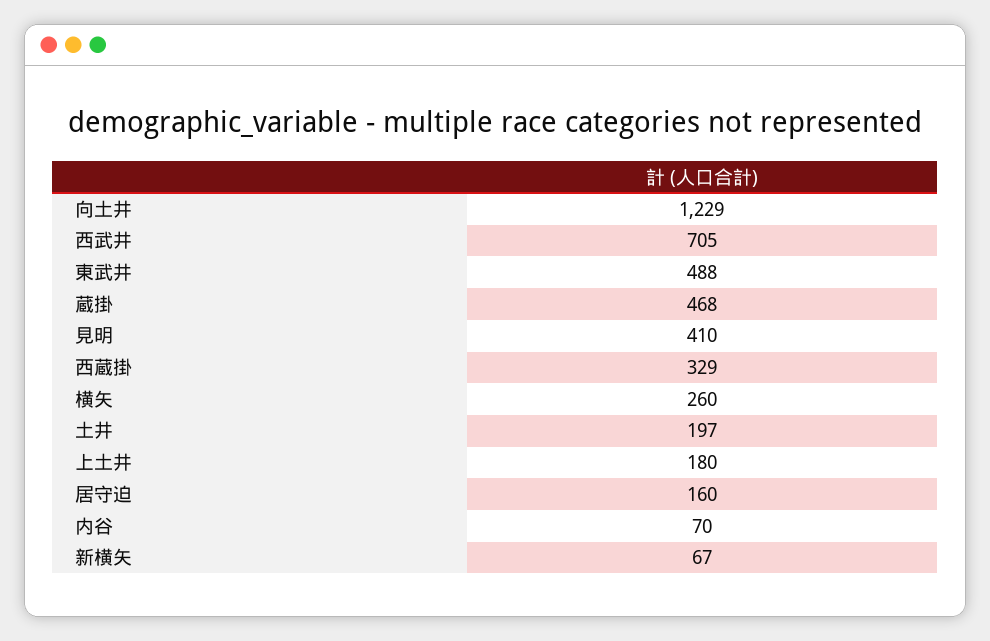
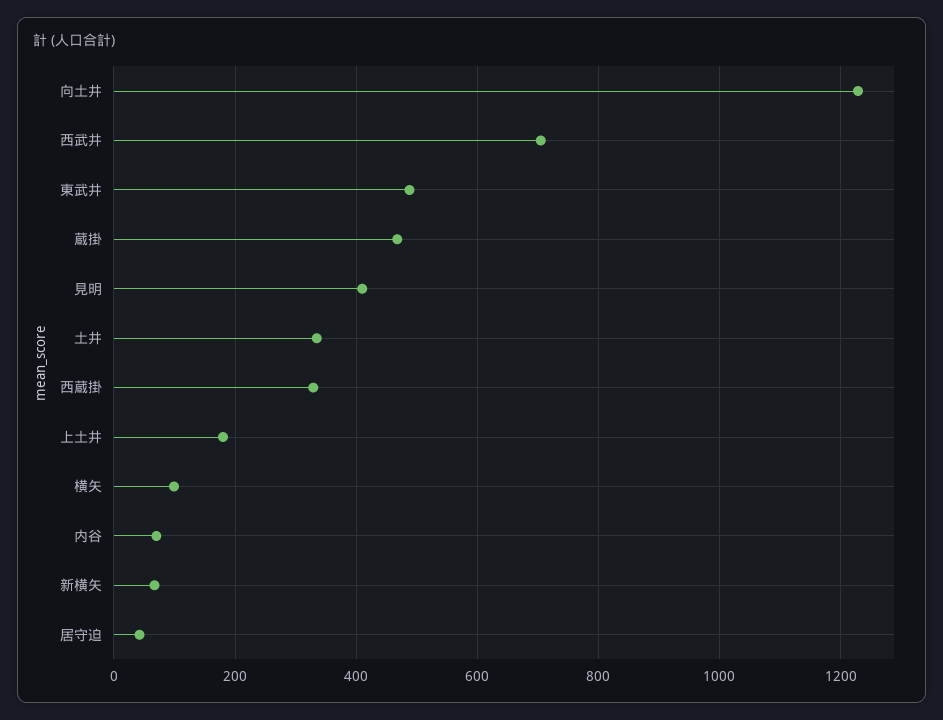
横矢: 260 -> 100
土井: 197 -> 340
居守迫: 160 -> 40

